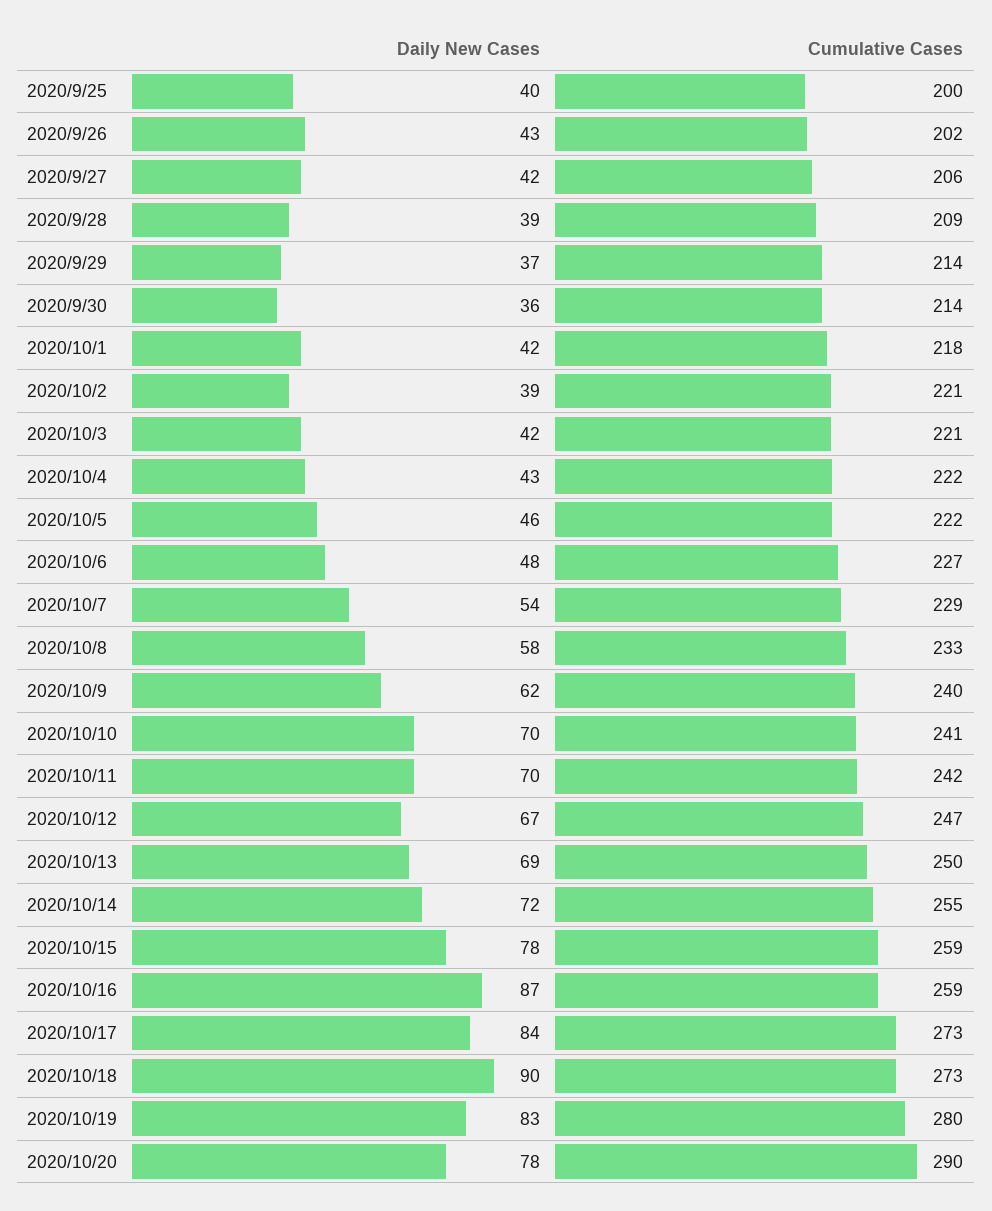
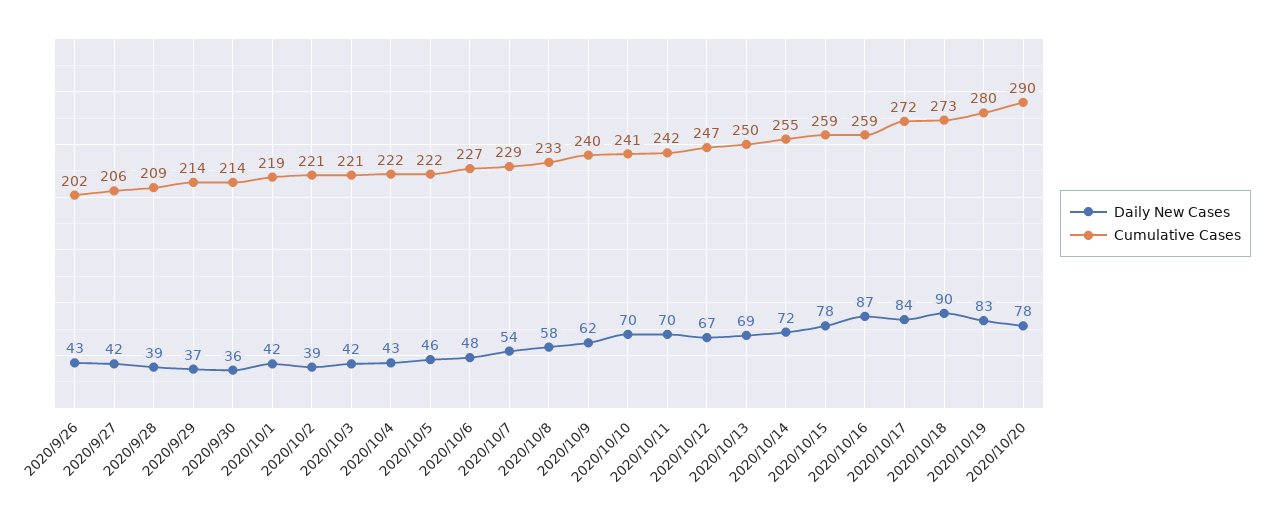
Daily New Cases, 2020/9/25: 40 -> none
Cumulative Cases, 2020/9/25: 200 -> none
Cumulative Cases, 2020/10/1: 218 -> 219
Cumulative Cases, 2020/10/17: 273 -> 272

